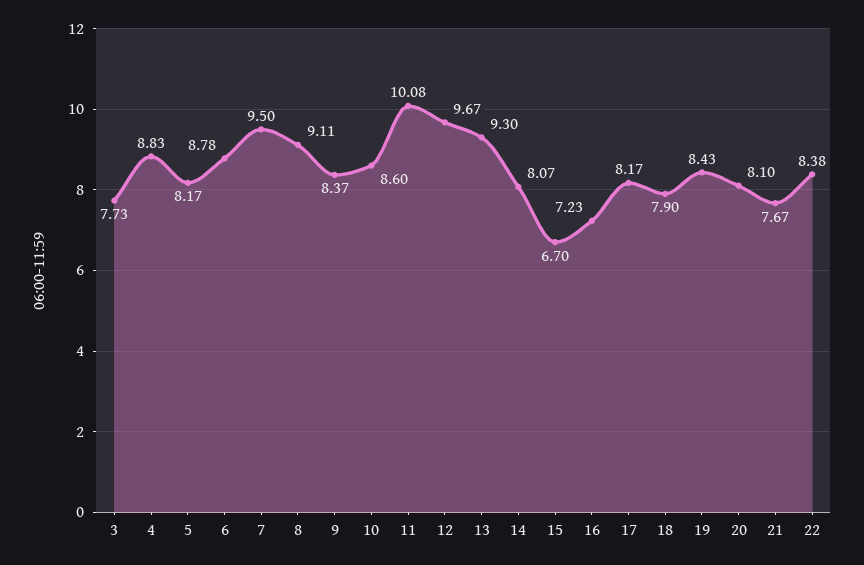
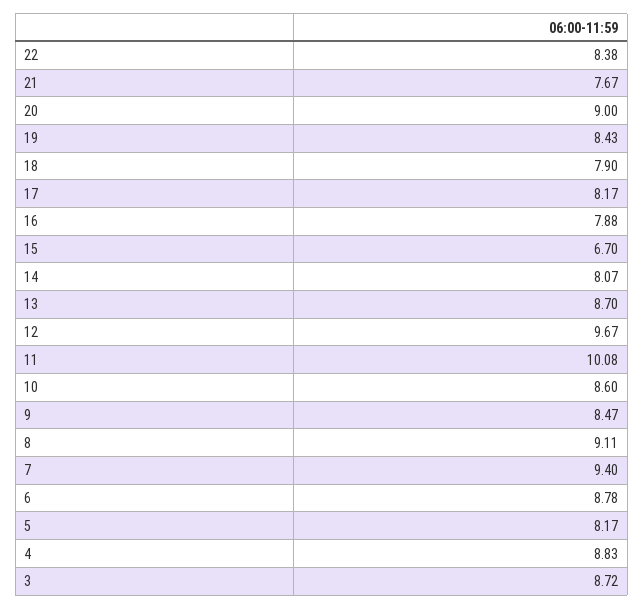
3: 7.73 -> 8.72
7: 9.5 -> 9.4
9: 8.37 -> 8.47
13: 9.3 -> 8.7
16: 7.23 -> 7.88
20: 8.1 -> 9

